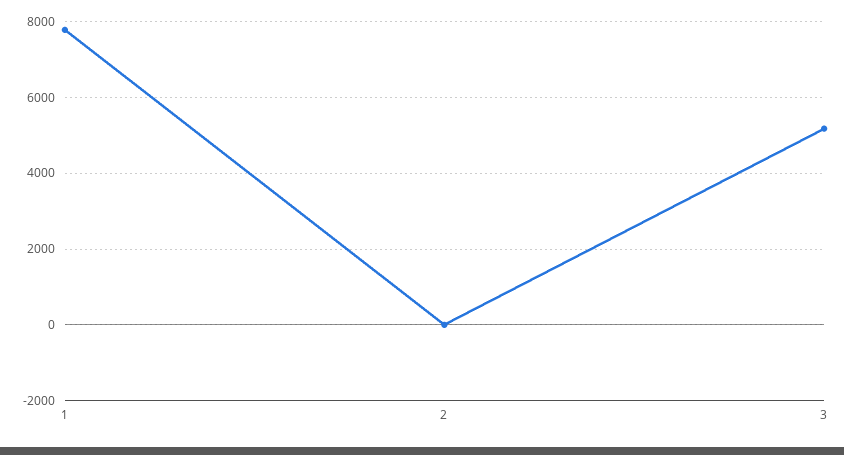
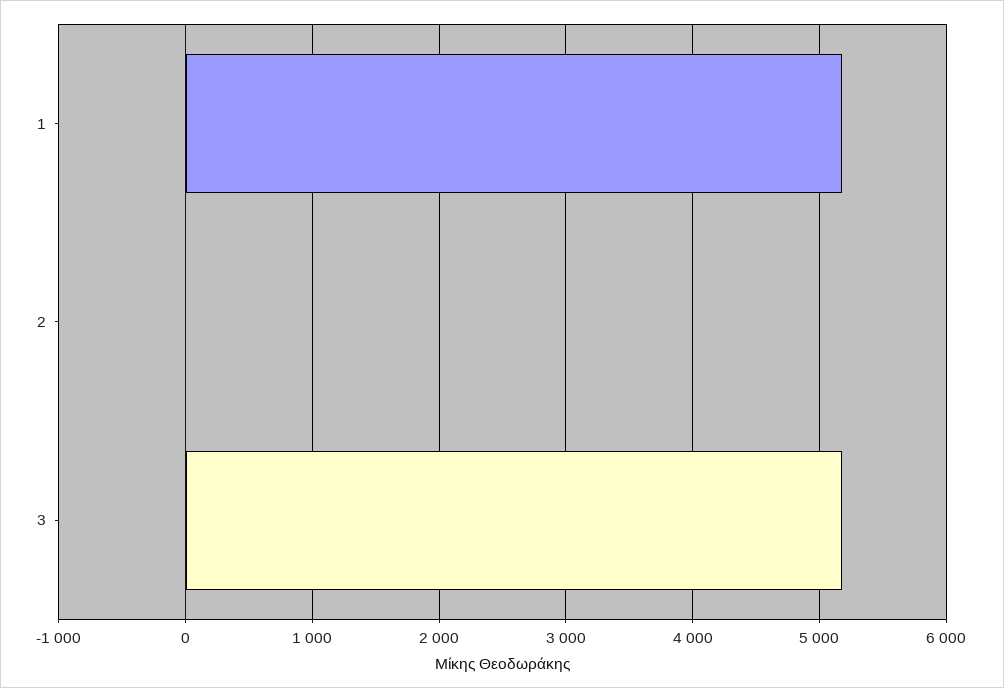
1: 7800 -> 5200

